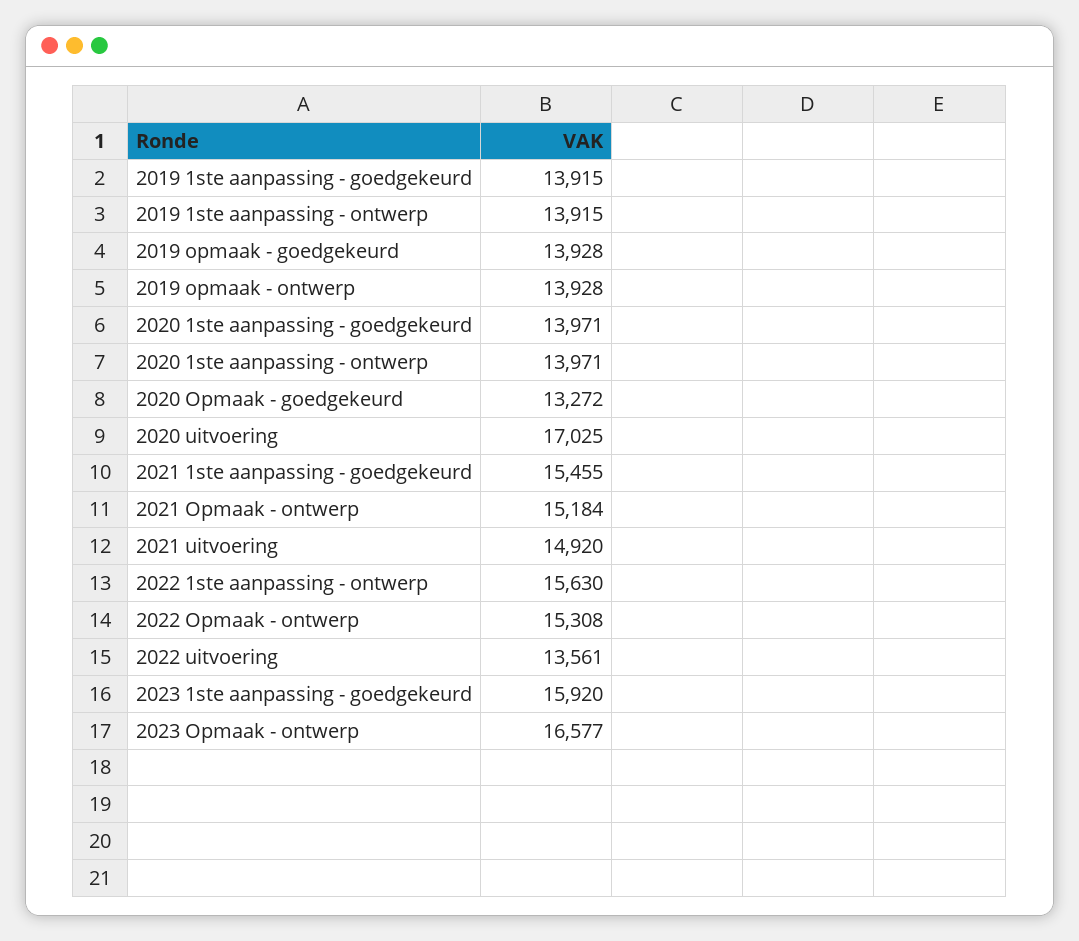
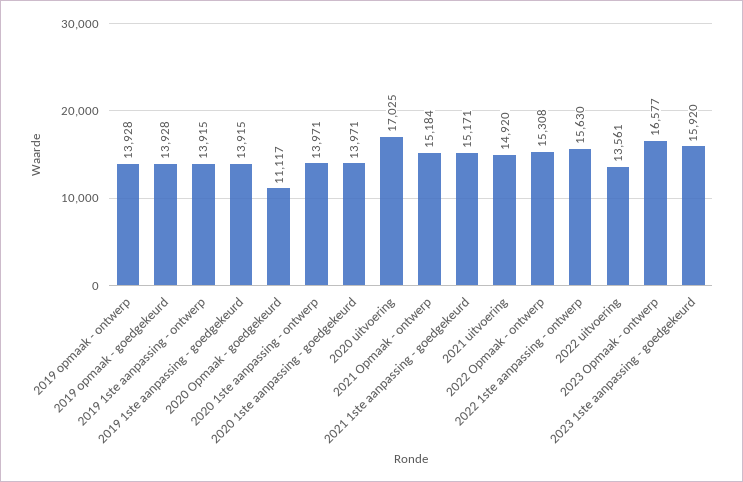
2020 Opmaak - goedgekeurd: 13272 -> 11117
2021 1ste aanpassing - goedgekeurd: 15455 -> 15171

